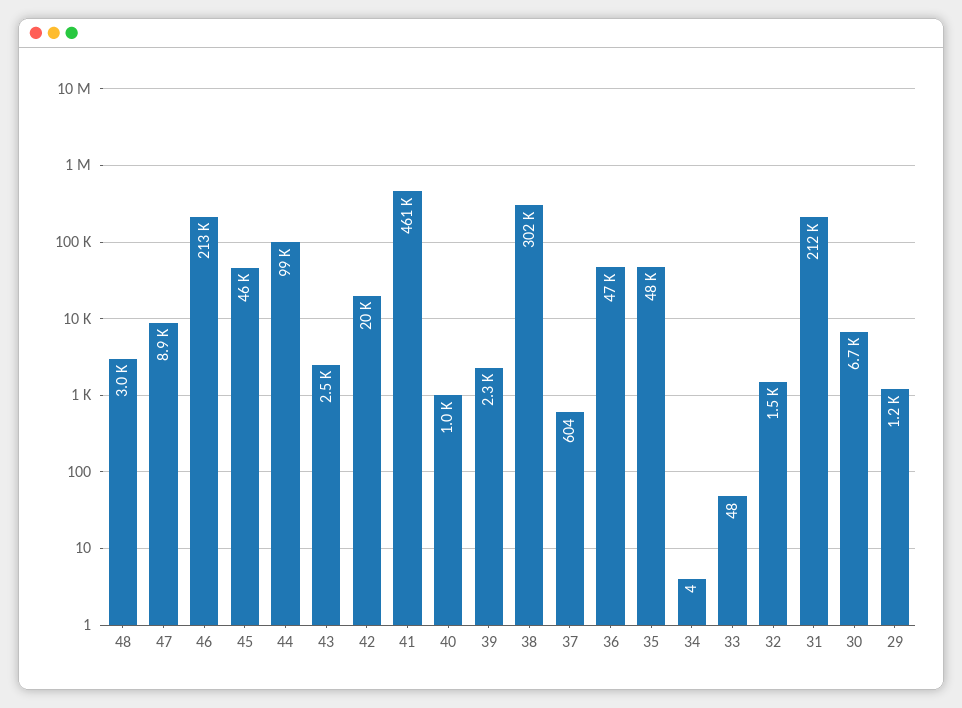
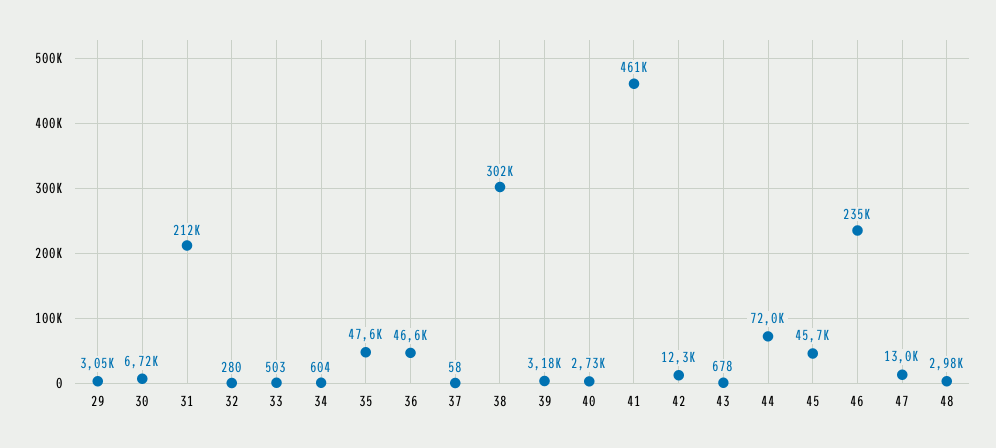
47: 8900 -> 13000
46: 213000 -> 235000
44: 99000 -> 72000
43: 2500 -> 678
42: 20000 -> 12300
40: 1000 -> 2730
39: 2300 -> 3180
37: 604 -> 58
34: 4 -> 604
33: 48 -> 503
32: 1500 -> 280
29: 1200 -> 3050

